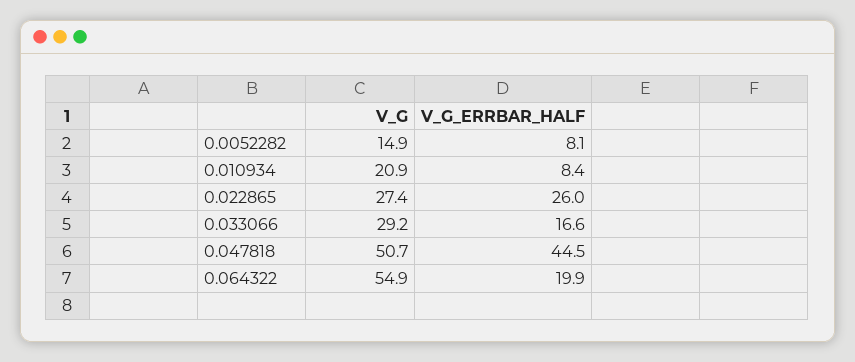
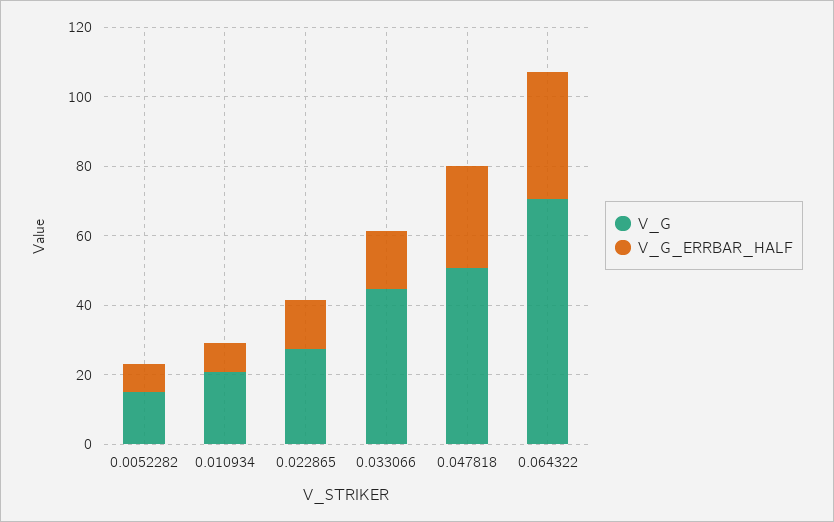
V_G_ERRBAR_HALF, 0.022865: 26 -> 15
V_G, 0.033066: 29.2 -> 45
V_G_ERRBAR_HALF, 0.047818: 44.5 -> 30
V_G, 0.064322: 54.9 -> 70
V_G_ERRBAR_HALF, 0.064322: 19.9 -> 35

